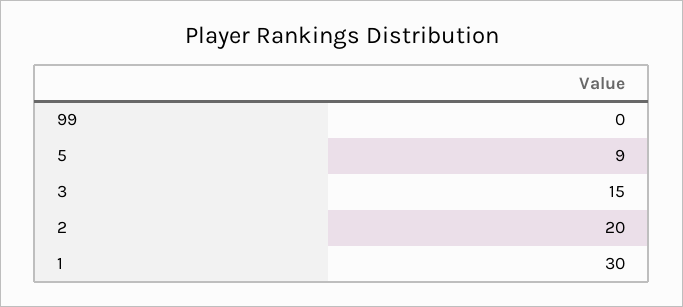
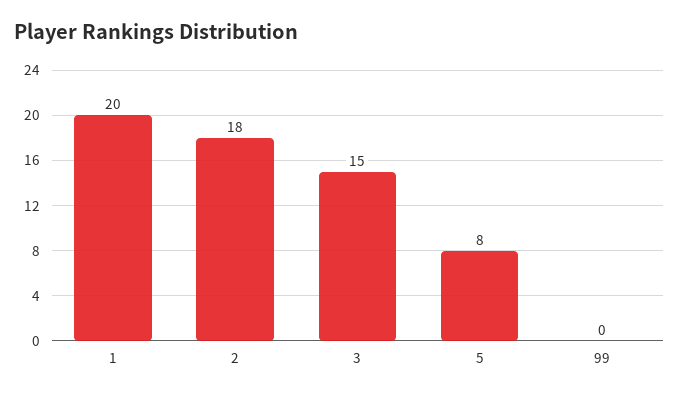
5: 9 -> 8
2: 20 -> 18
1: 30 -> 20

